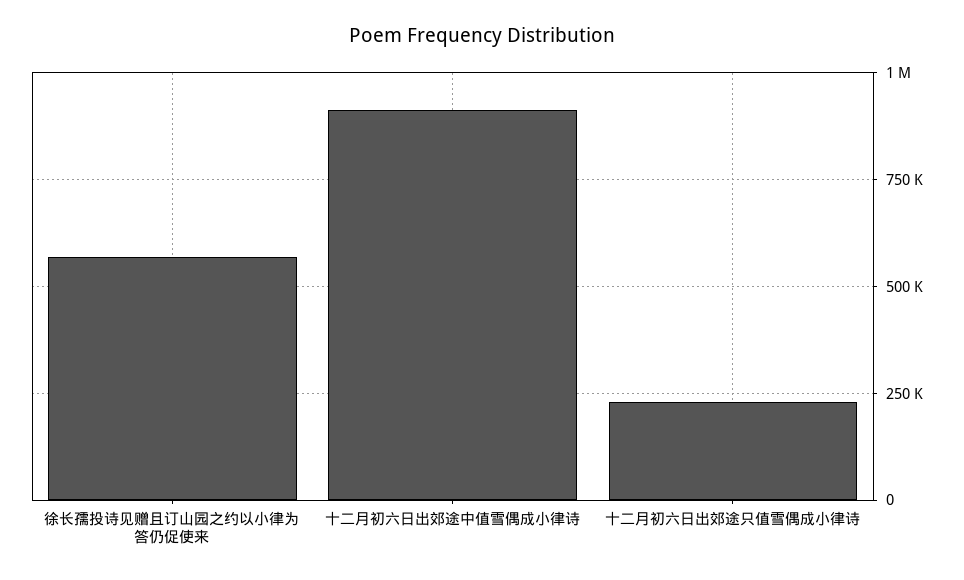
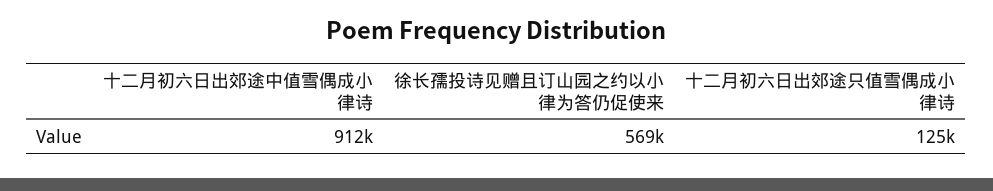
十二月初六日出郊途只值雪偶成小律诗: 225000 -> 125000

